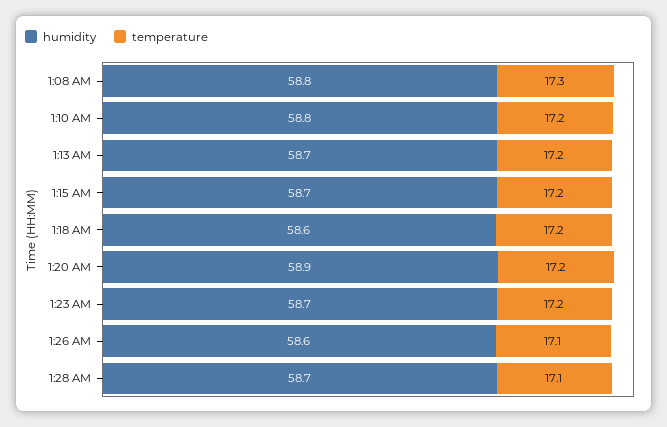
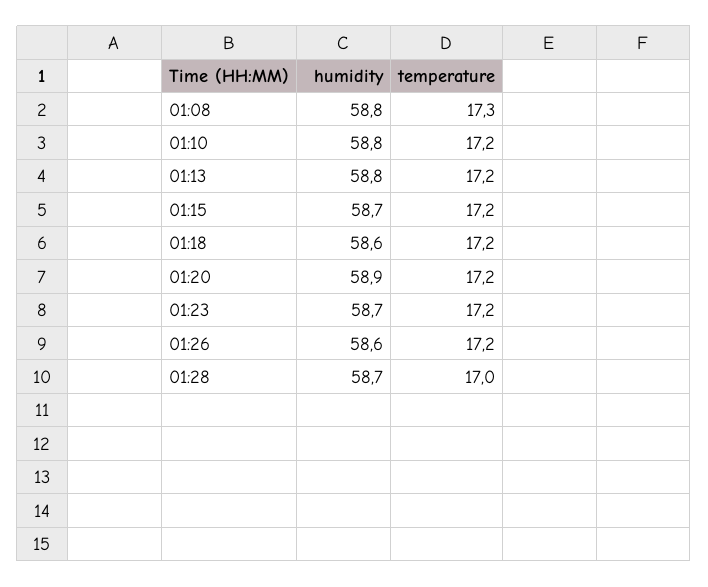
humidity, 1:13 AM: 58.7 -> 58.8
temperature, 1:26 AM: 17.1 -> 17.2
temperature, 1:28 AM: 17.1 -> 17

